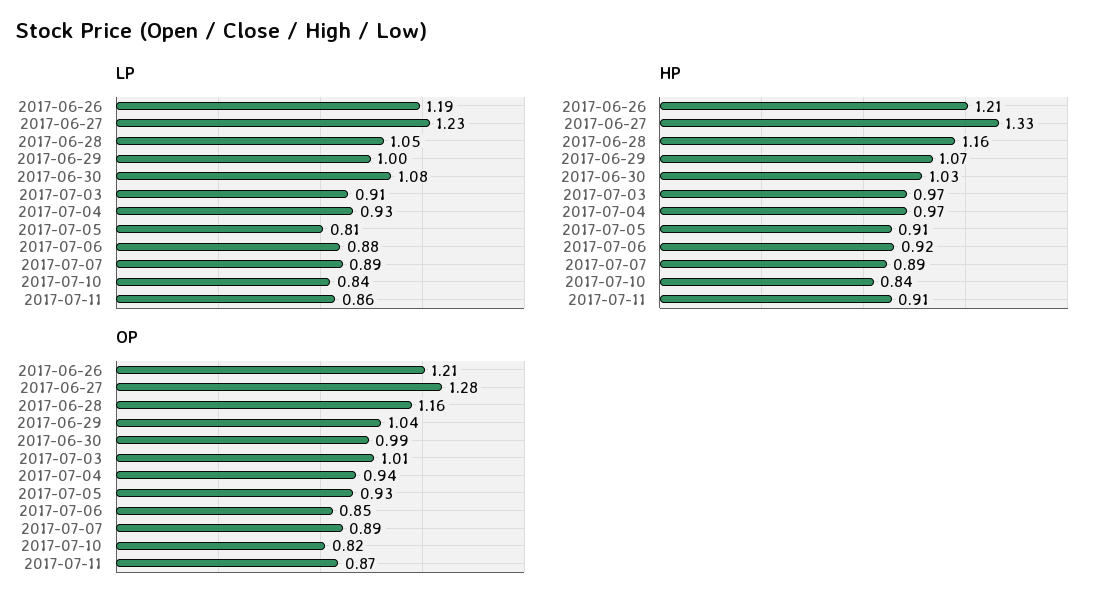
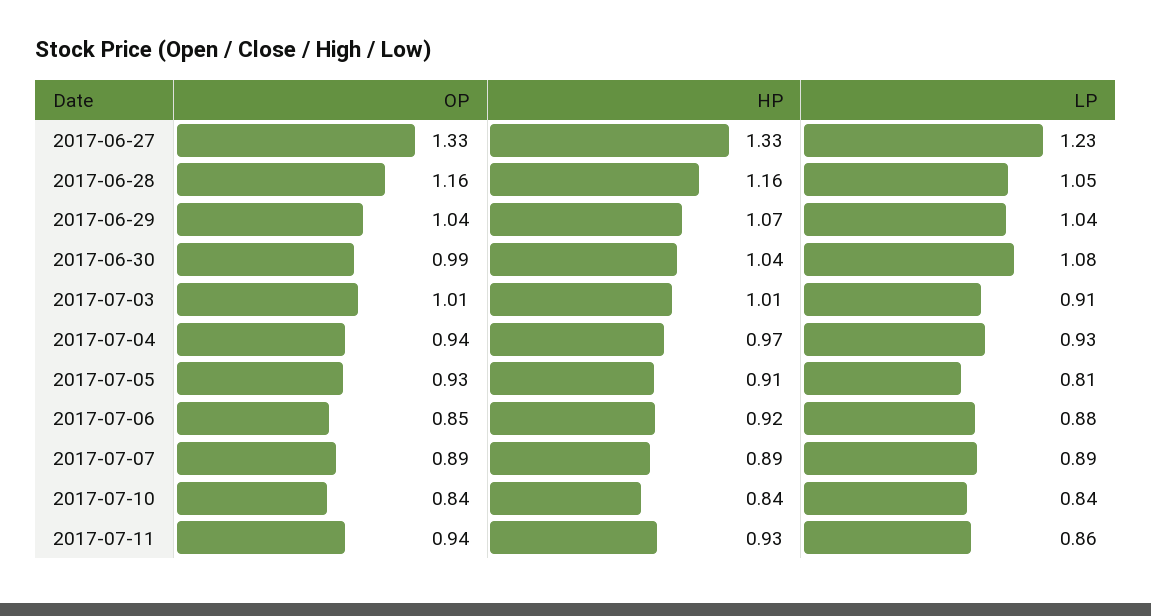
LP, 2017-06-26: 1.19 -> none
LP, 2017-06-29: 1 -> 1.04
HP, 2017-06-26: 1.21 -> none
HP, 2017-06-30: 1.03 -> 1.04
HP, 2017-07-03: 0.97 -> 1.01
HP, 2017-07-11: 0.91 -> 0.93
OP, 2017-06-26: 1.21 -> none
OP, 2017-06-27: 1.28 -> 1.33
OP, 2017-07-10: 0.82 -> 0.84
OP, 2017-07-11: 0.87 -> 0.94

